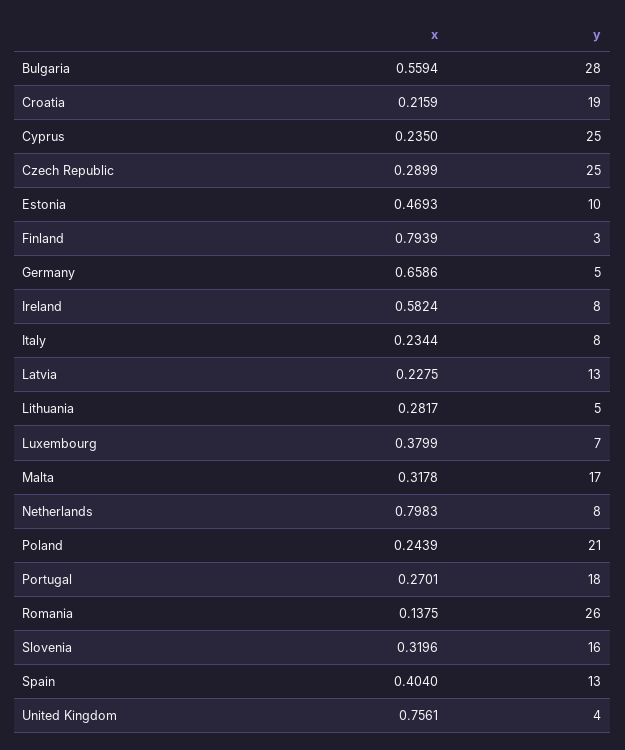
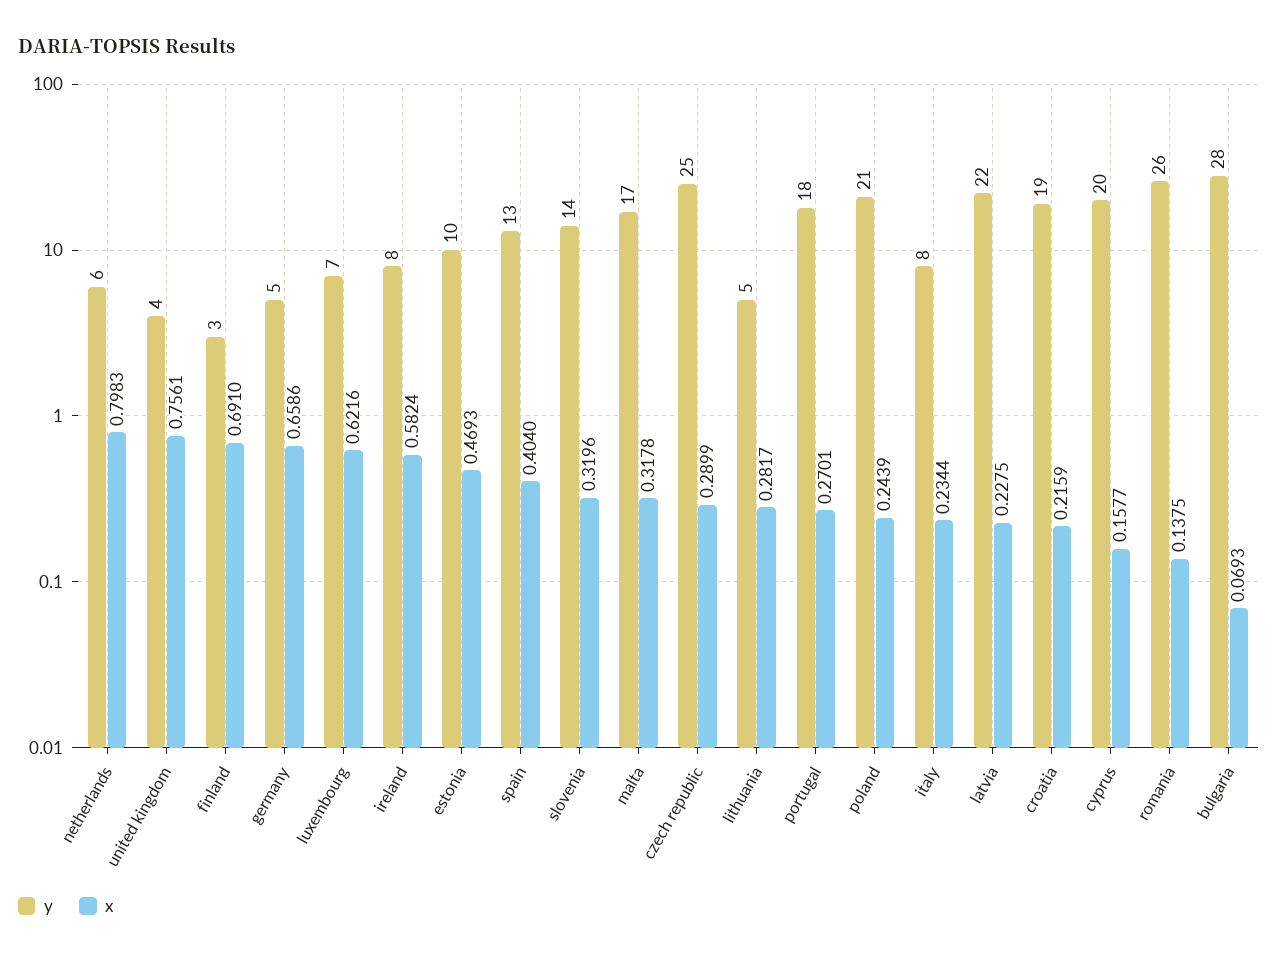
x, Bulgaria: 0.5594 -> 0.0693
x, Cyprus: 0.235 -> 0.1577
y, Cyprus: 25 -> 20
x, Finland: 0.7939 -> 0.691
y, Latvia: 13 -> 22
x, Luxembourg: 0.3799 -> 0.6216
y, Netherlands: 8 -> 6
y, Slovenia: 16 -> 14

